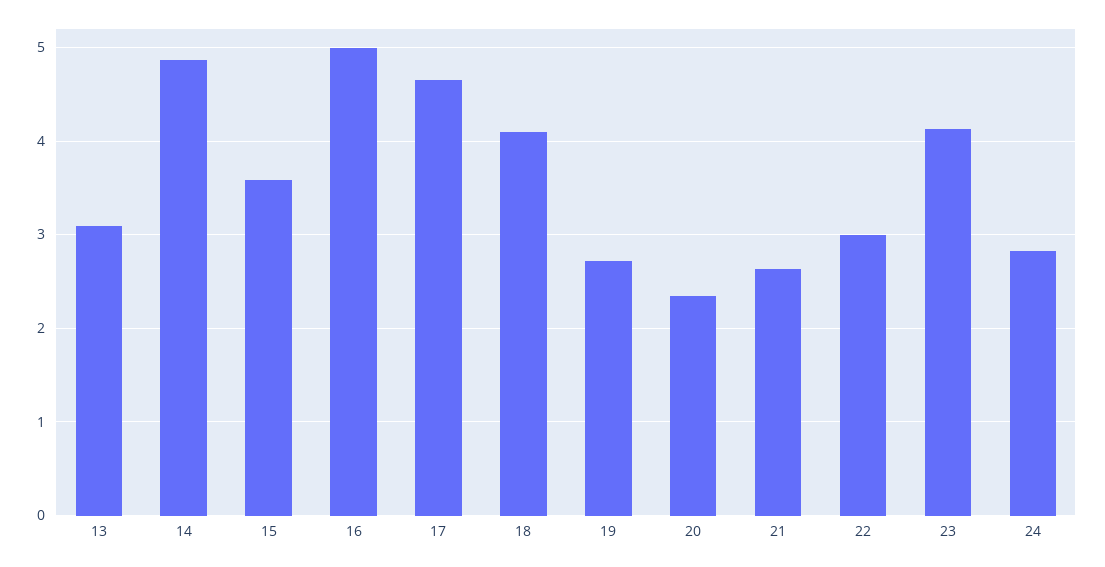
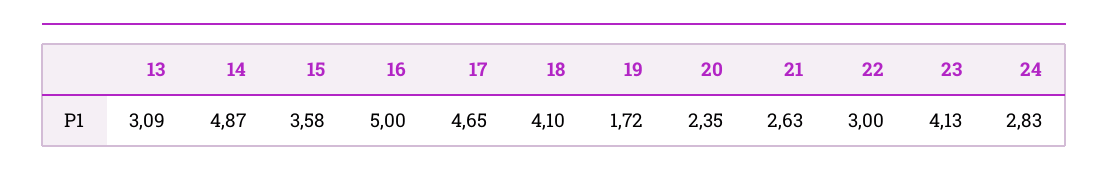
19: 2.7 -> 1.72

